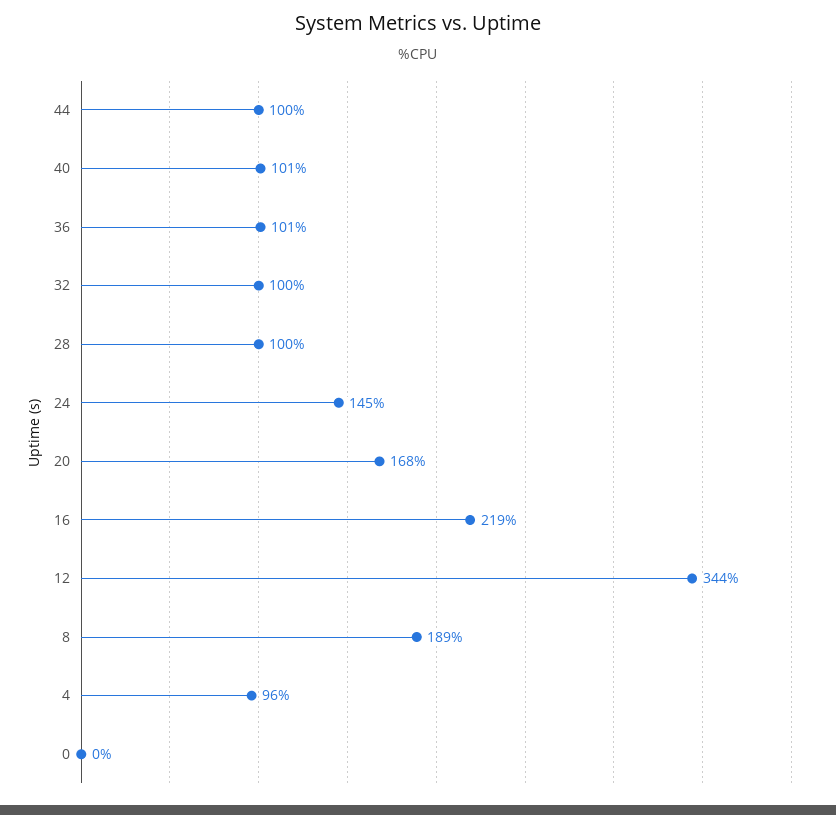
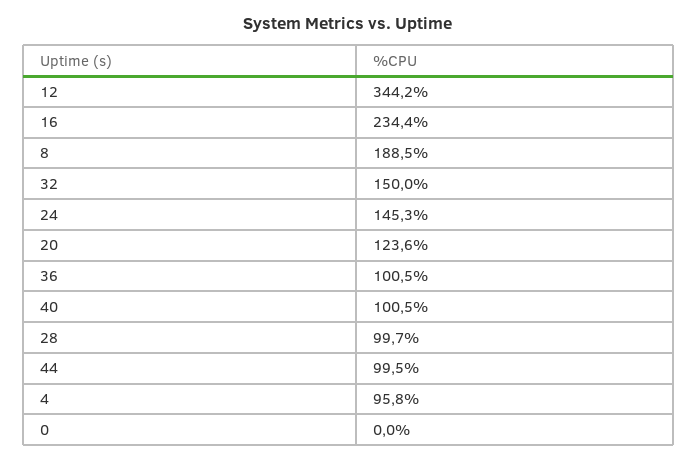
32: 100 -> 150
20: 168 -> 123.6
16: 219 -> 234.4

